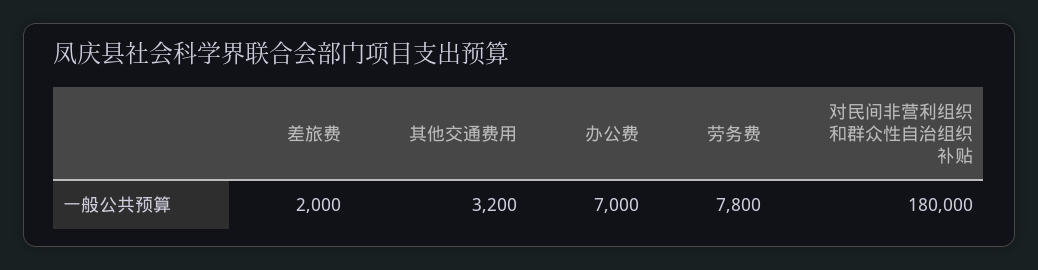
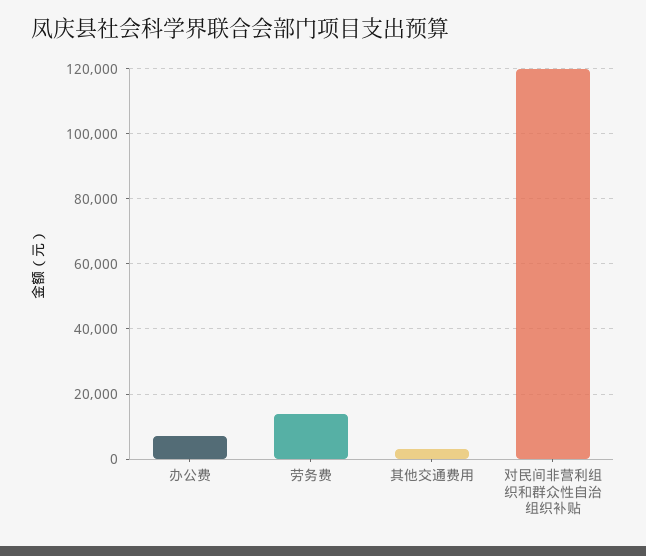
差旅费: 2000 -> none
劳务费: 7800 -> 14000
对民间非营利组织和群众性自治组织补贴: 180000 -> 120000

